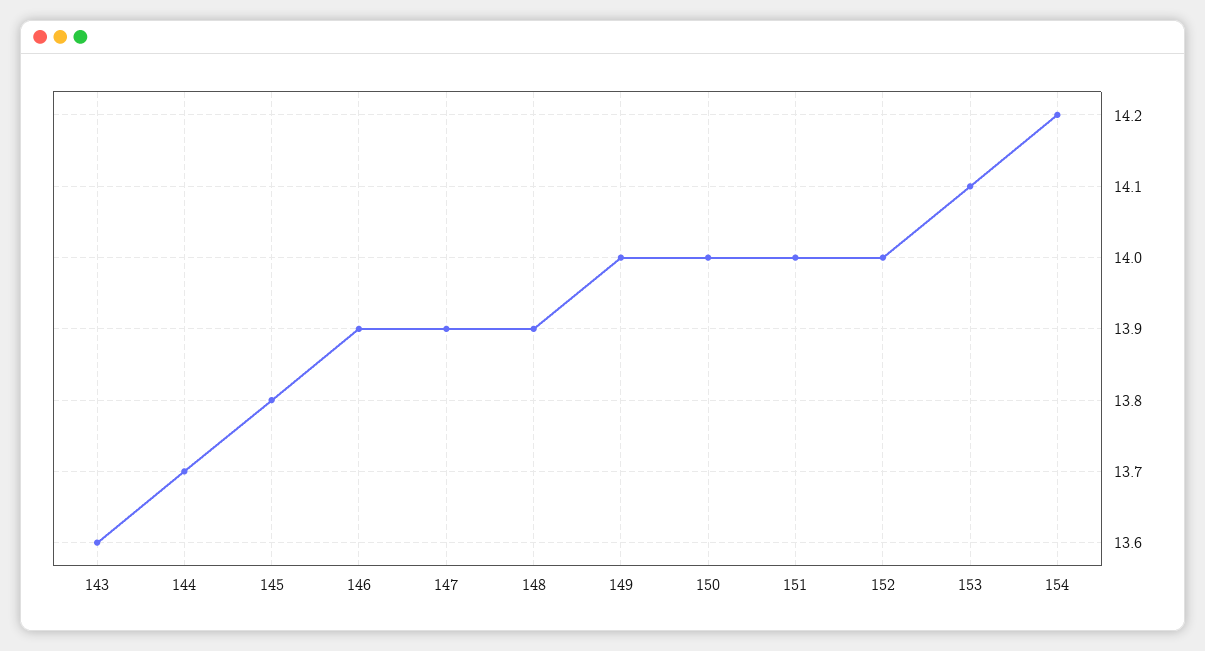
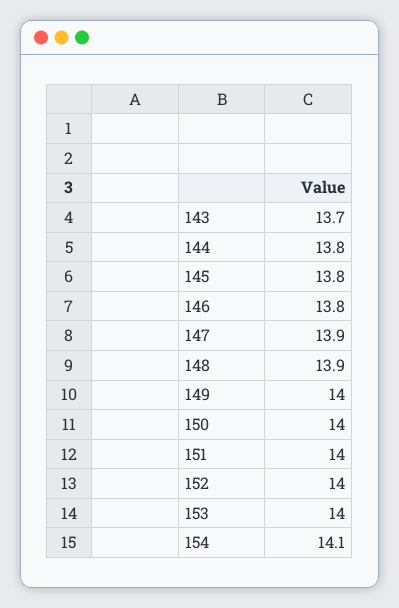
143: 13.6 -> 13.7
144: 13.7 -> 13.8
146: 13.9 -> 13.8
153: 14.1 -> 14
154: 14.2 -> 14.1

